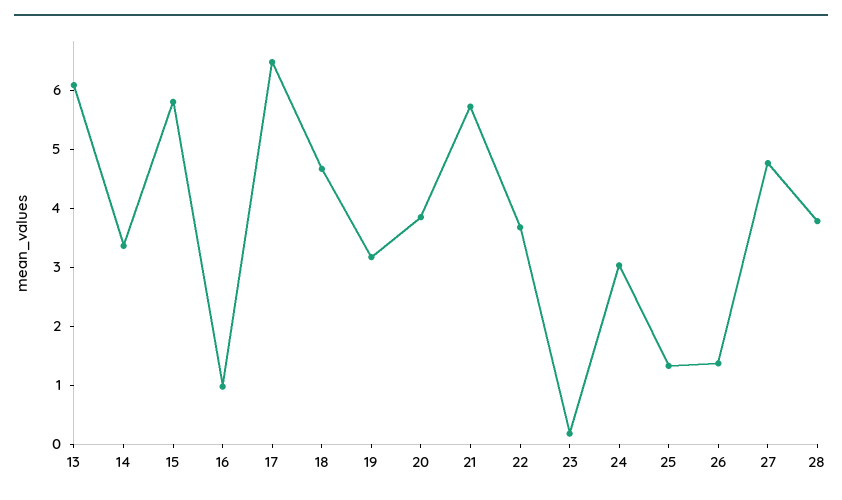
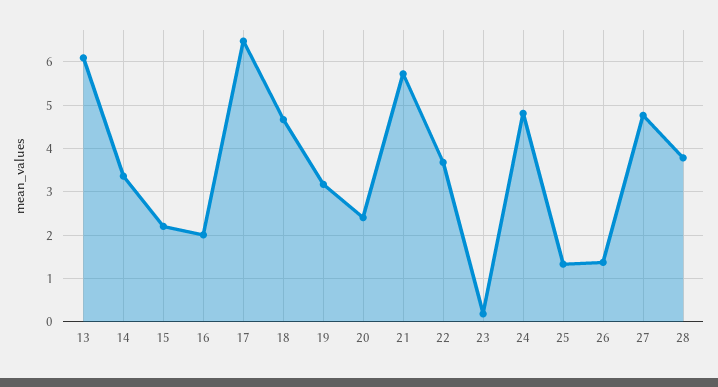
15: 5.8 -> 2.2
16: 1 -> 2
20: 3.8 -> 2.4
24: 3 -> 4.8

